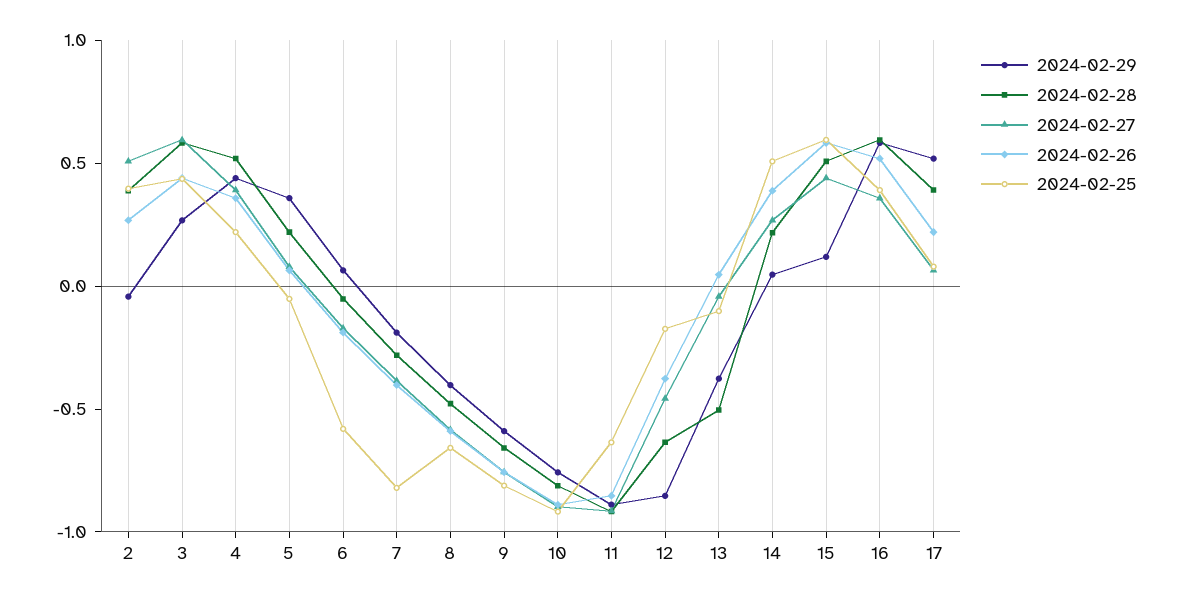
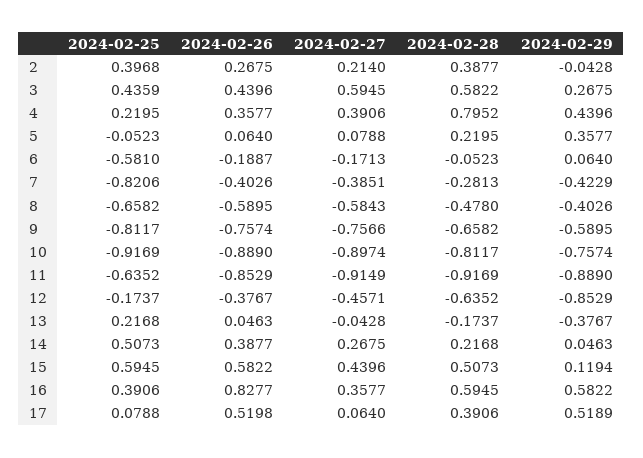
2024-02-27, 2: 0.5 -> 0.214
2024-02-28, 4: 0.5 -> 0.7952
2024-02-29, 7: -0.2 -> -0.4229
2024-02-28, 13: -0.5 -> -0.1737
2024-02-25, 13: -0.1 -> 0.2168
2024-02-26, 16: 0.5 -> 0.8277
2024-02-26, 17: 0.2 -> 0.5198

